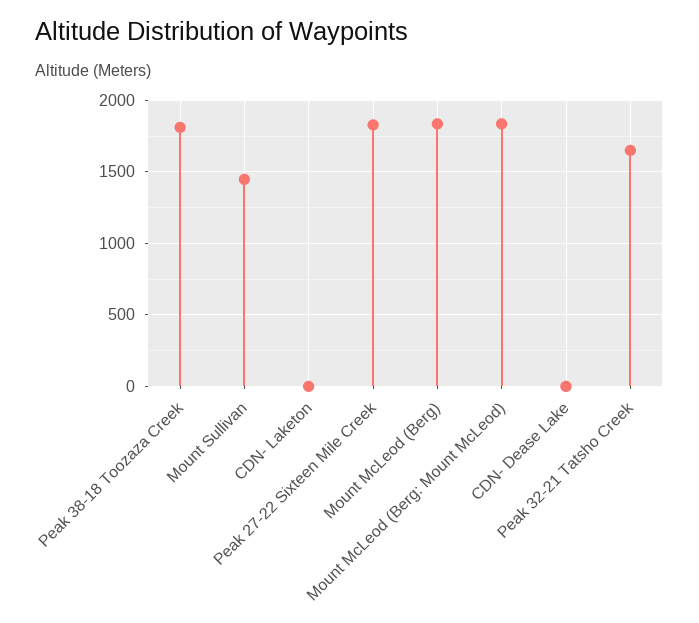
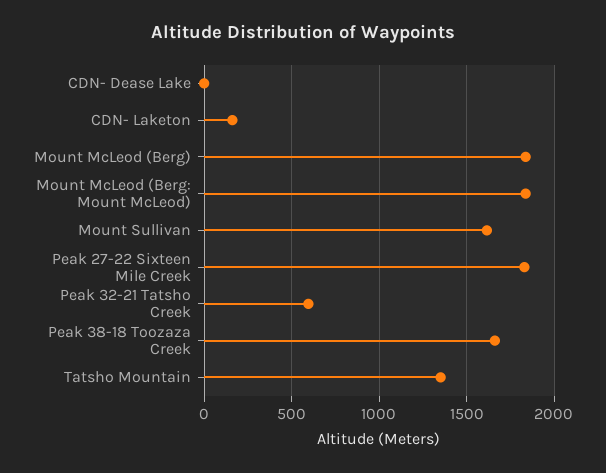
Peak 38-18 Toozaza Creek: 1800 -> 1650
Mount Sullivan: 1450 -> 1600
CDN- Laketon: 0 -> 150
Peak 32-21 Tatsho Creek: 1650 -> 600
Tatsho Mountain: none -> 1350

